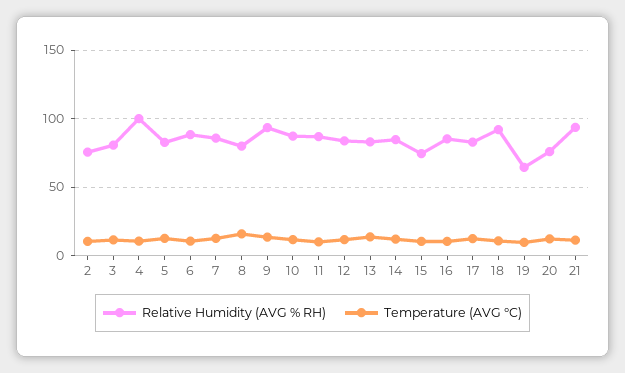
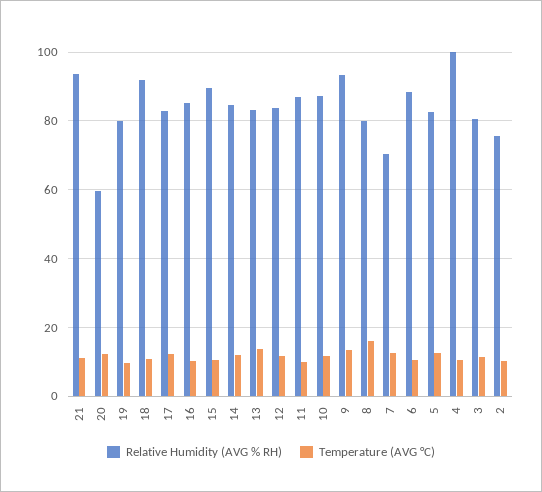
Relative Humidity (AVG % RH), 7: 85 -> 70
Relative Humidity (AVG % RH), 15: 75 -> 90
Relative Humidity (AVG % RH), 19: 65 -> 80
Relative Humidity (AVG % RH), 20: 75 -> 60

